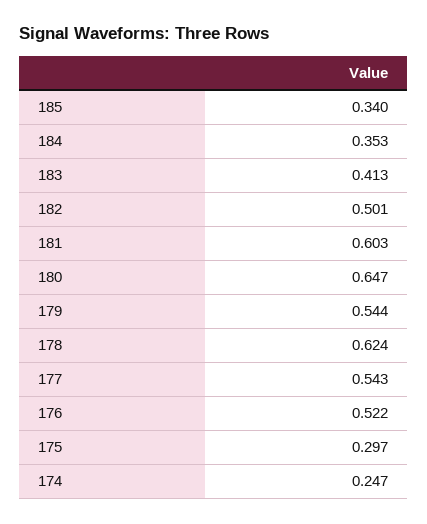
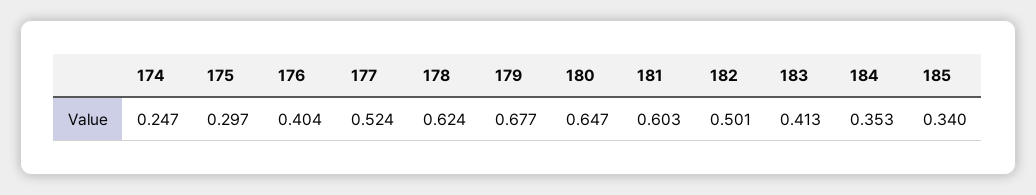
179: 0.544 -> 0.677
177: 0.543 -> 0.524
176: 0.522 -> 0.404

